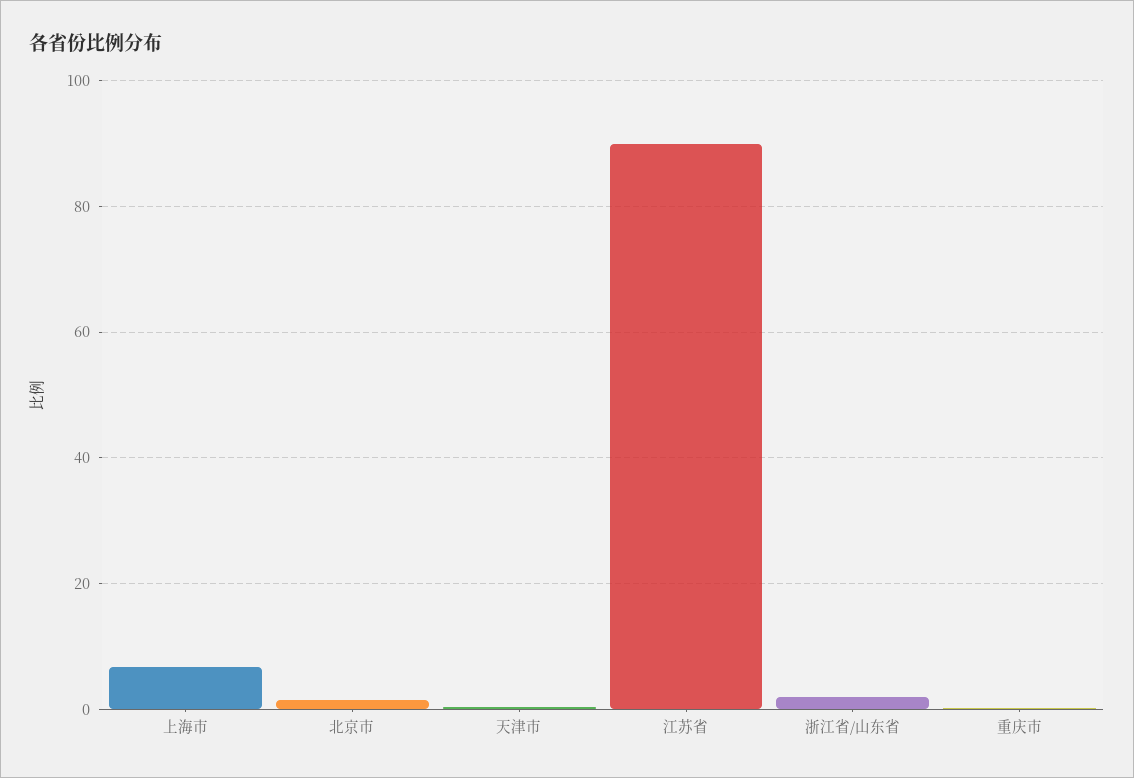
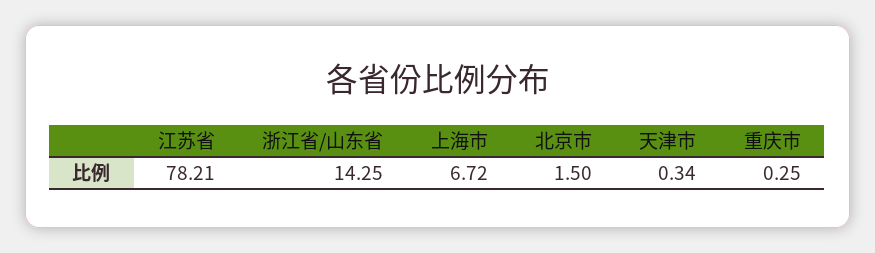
江苏省: 90 -> 78.21
浙江省/山东省: 2 -> 14.25

